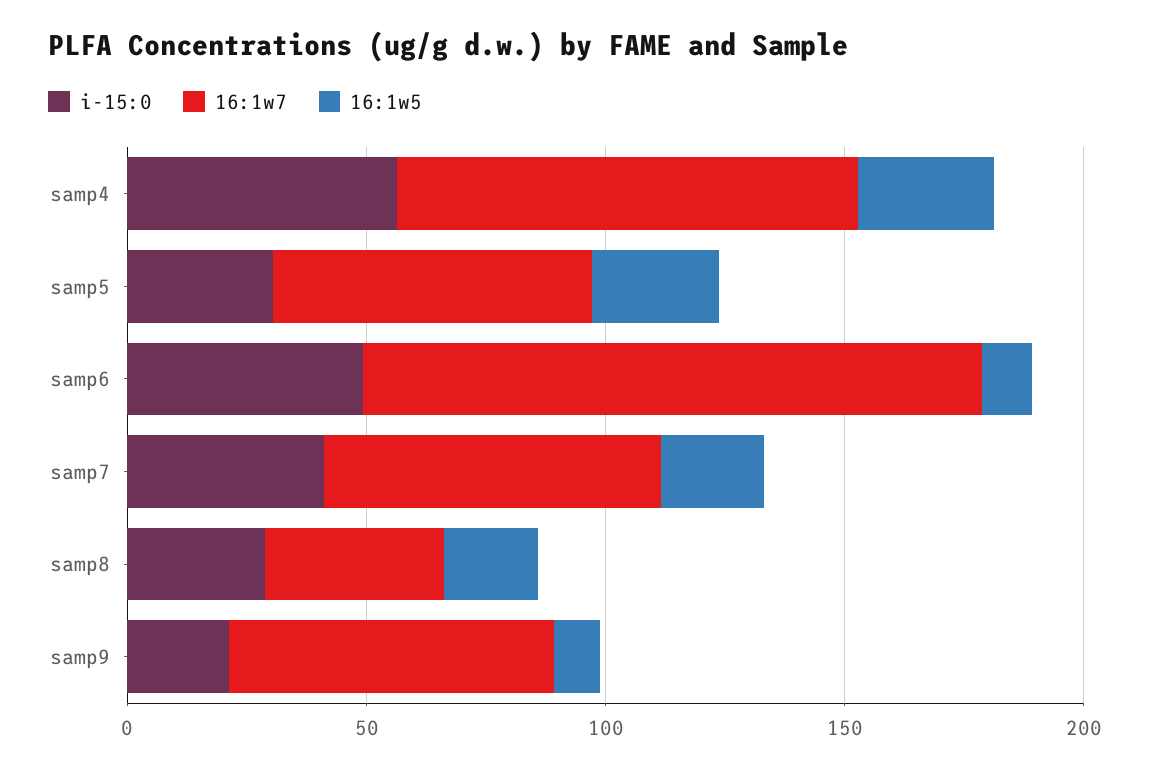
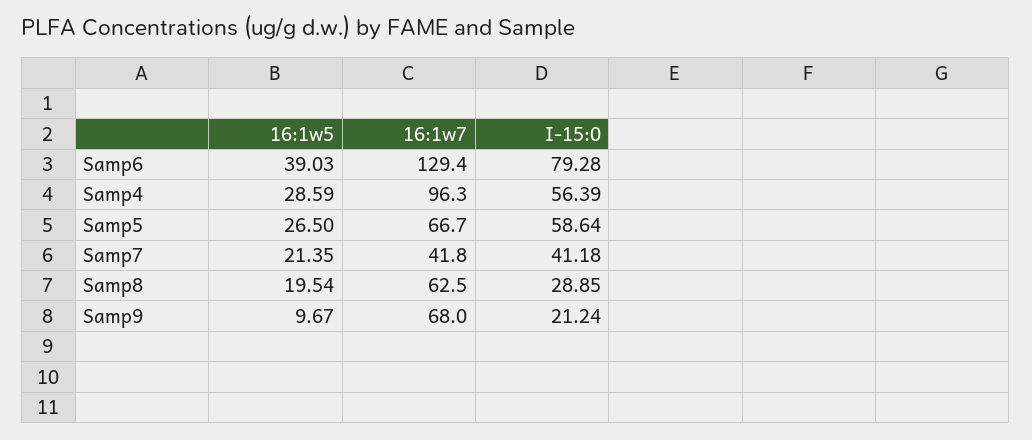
i-15:0, samp5: 30 -> 58.64
i-15:0, samp6: 50 -> 79.28
16:1w5, samp6: 10 -> 39.03
16:1w7, samp7: 70 -> 41.8
16:1w7, samp8: 40 -> 62.5

